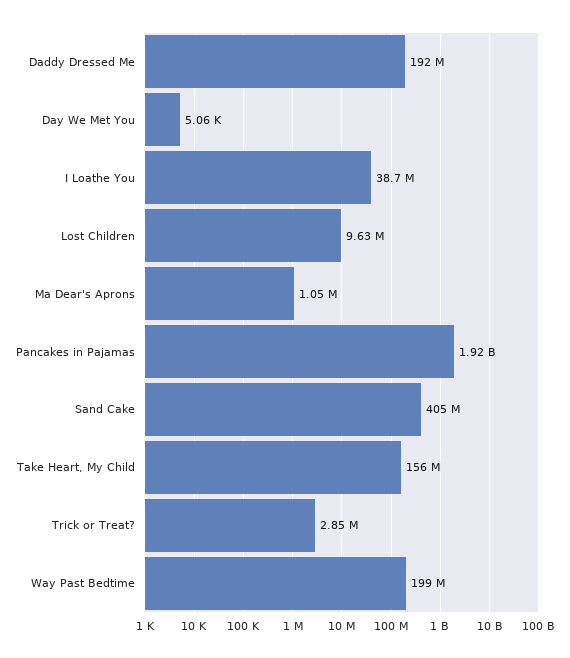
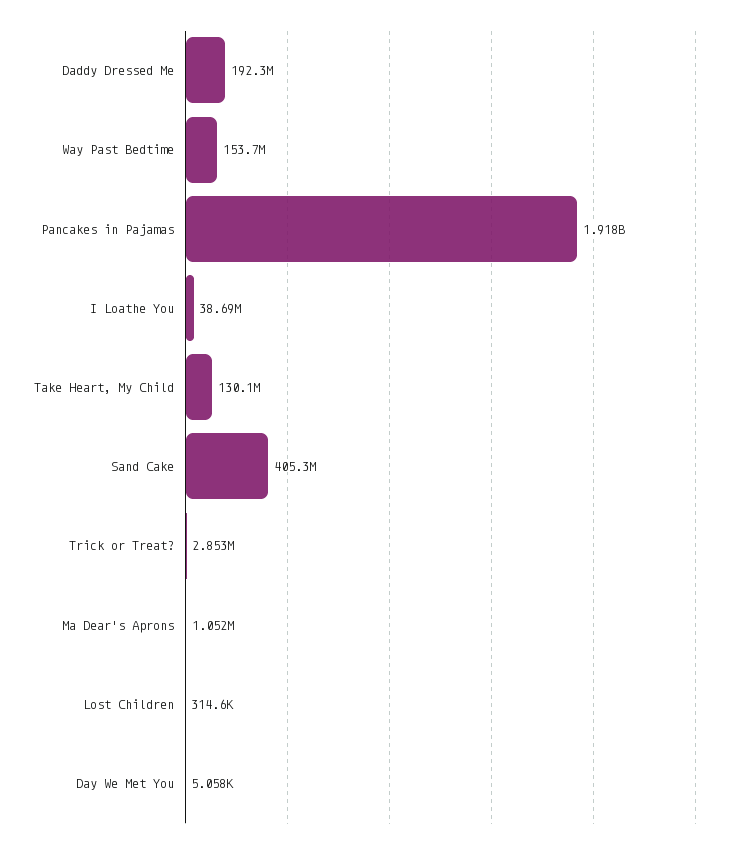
Lost Children: 9630000 -> 314600
Take Heart, My Child: 156000000 -> 130100000
Way Past Bedtime: 199000000 -> 153700000

